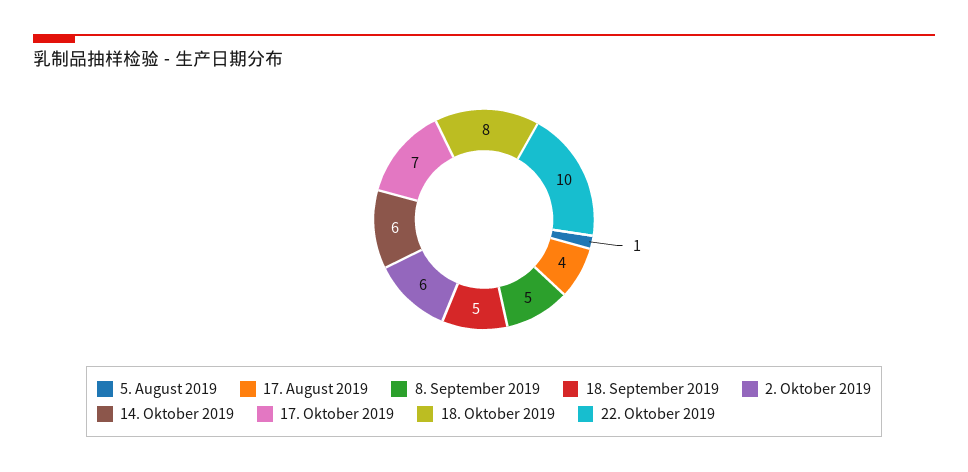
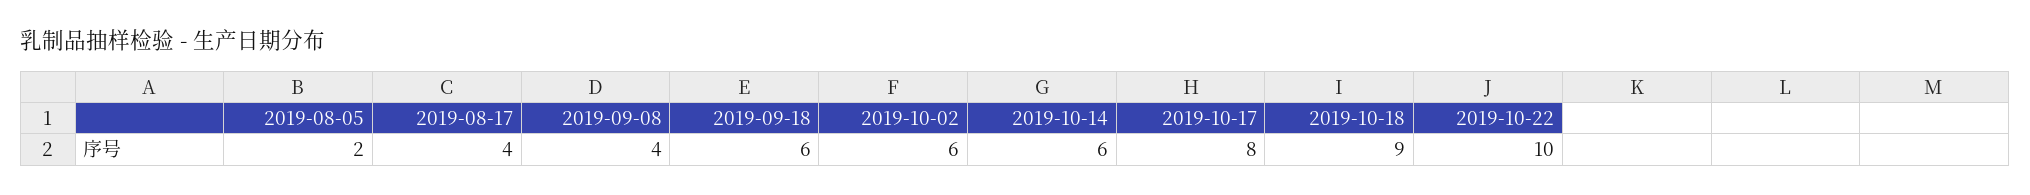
5. August 2019: 1 -> 2
8. September 2019: 5 -> 4
18. September 2019: 5 -> 6
17. Oktober 2019: 7 -> 8
18. Oktober 2019: 8 -> 9

